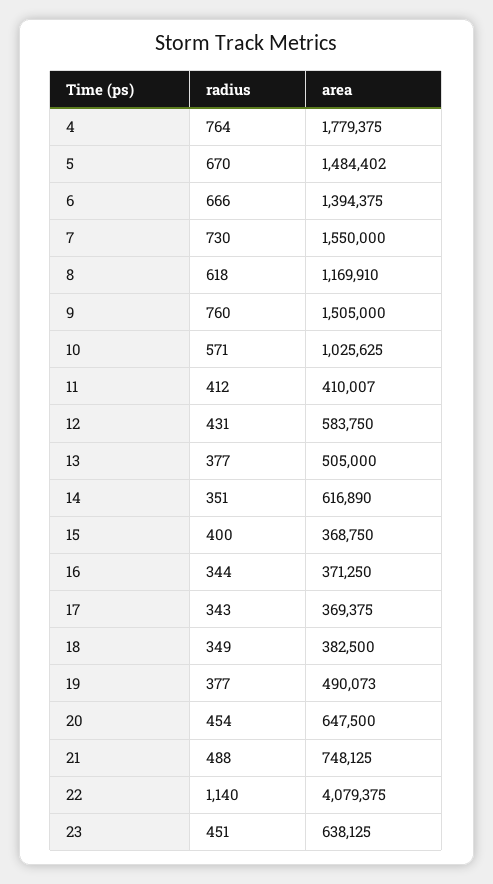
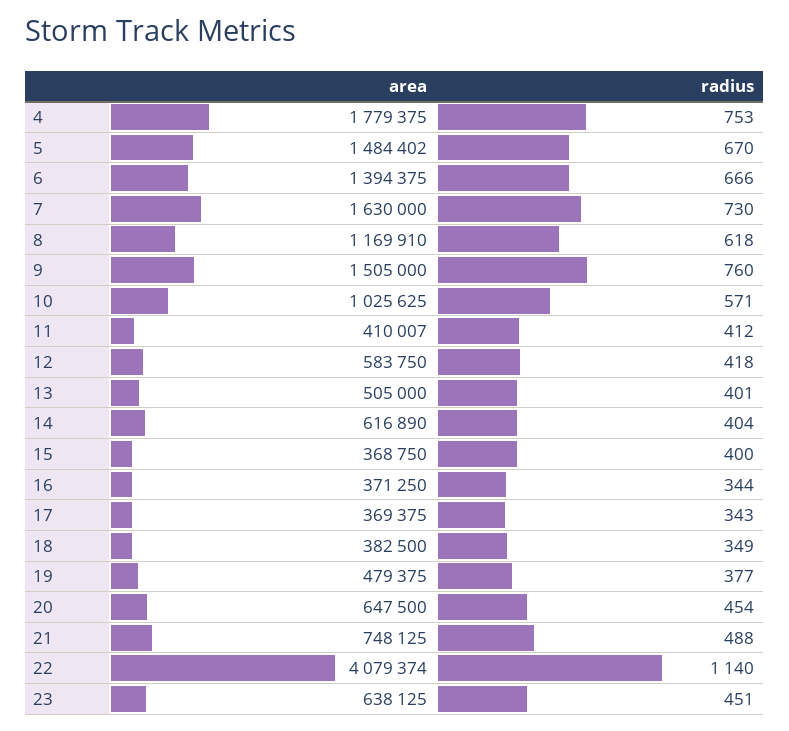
radius, 4: 764 -> 753
area, 7: 1550000 -> 1630000
radius, 12: 431 -> 418
radius, 13: 377 -> 401
radius, 14: 351 -> 404
area, 19: 490073 -> 479375
area, 22: 4079375 -> 4079374

